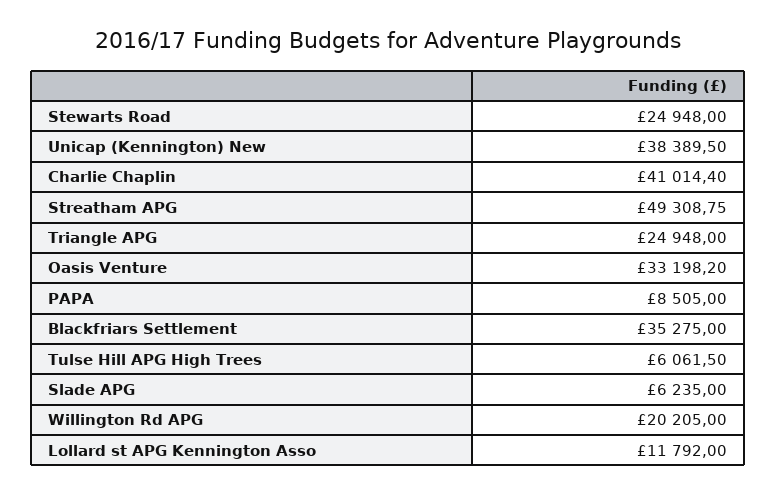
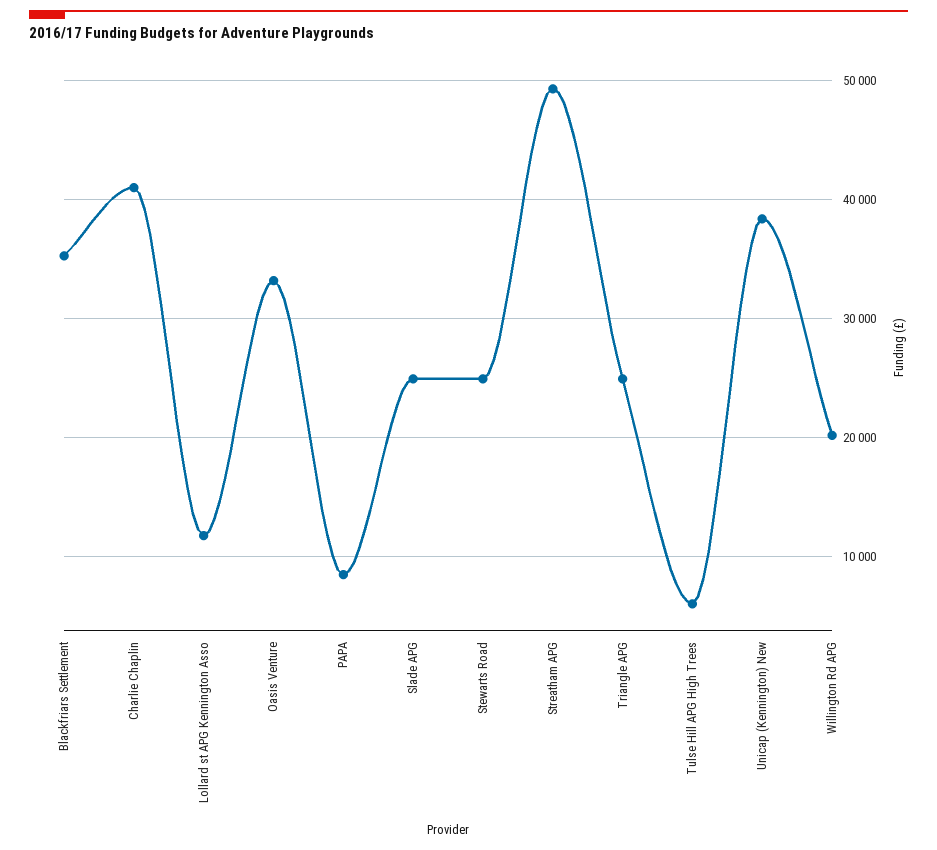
Slade APG: 6235 -> 25000

